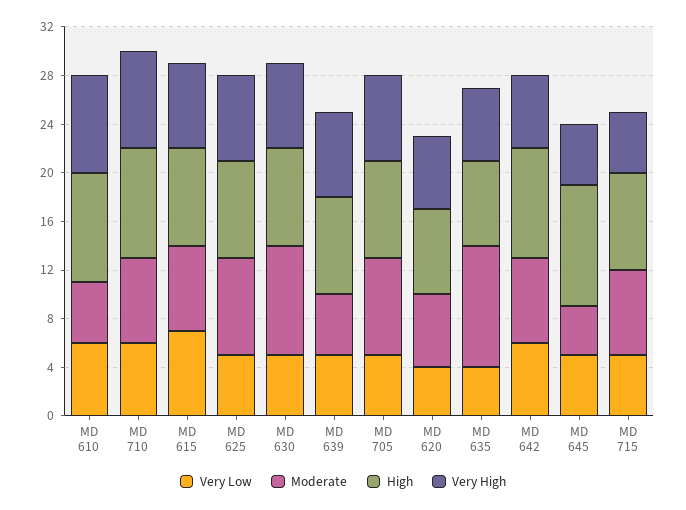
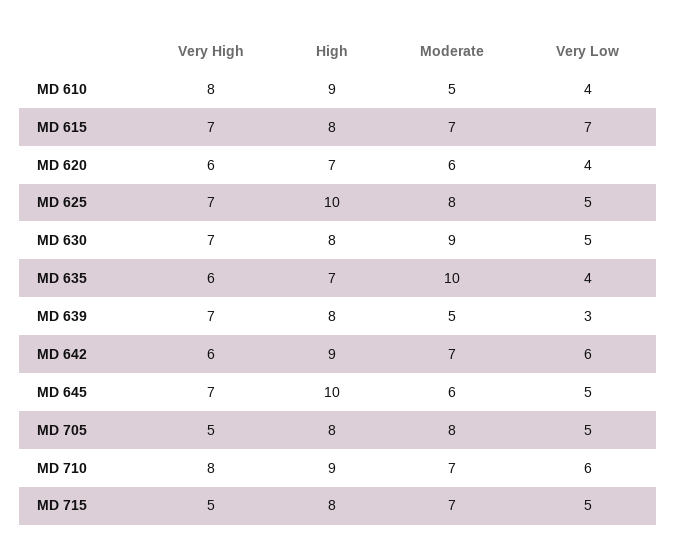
Very Low, MD 610: 6 -> 4
High, MD 625: 8 -> 10
Very Low, MD 639: 5 -> 3
Very High, MD 705: 7 -> 5
Moderate, MD 645: 4 -> 6
Very High, MD 645: 5 -> 7

